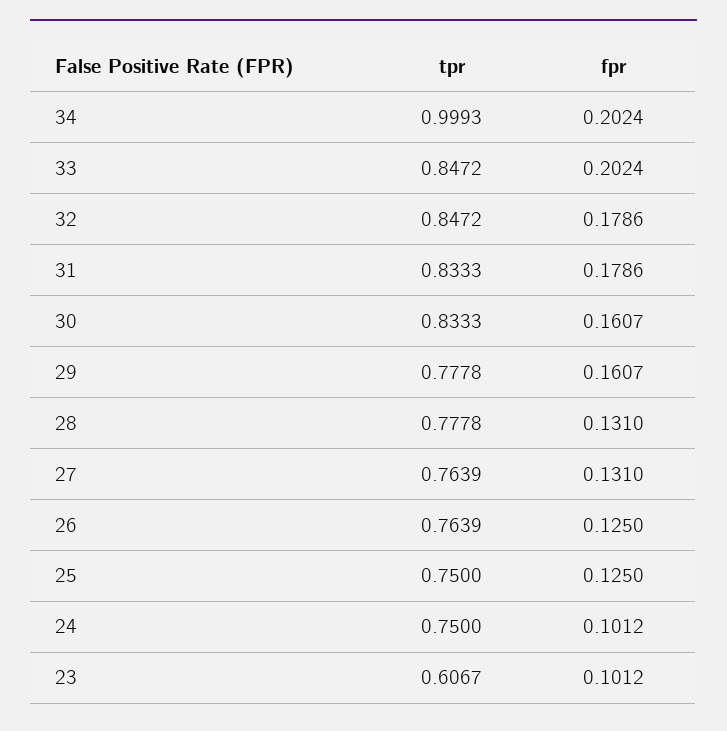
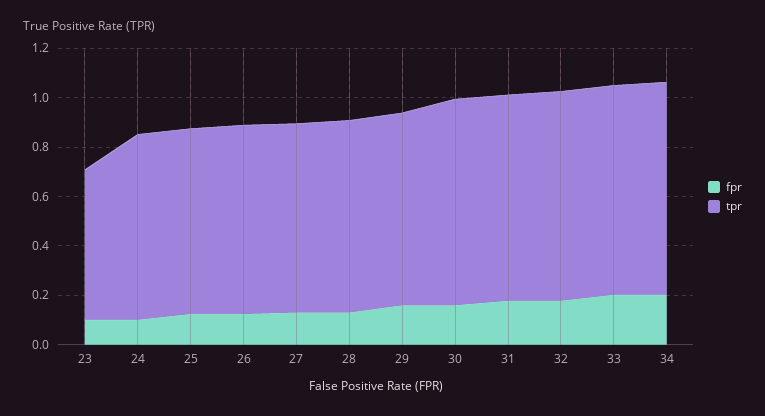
tpr, 34: 0.9993 -> 0.85

